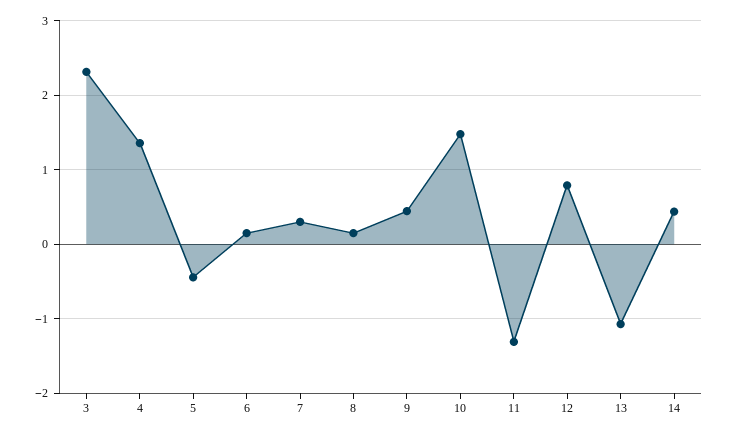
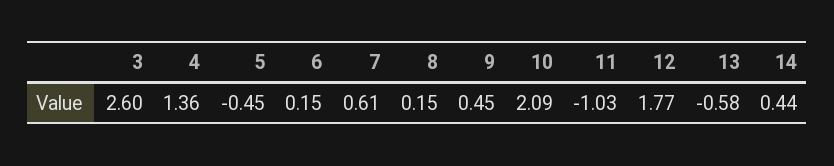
3: 2.3 -> 2.6
7: 0.3 -> 0.61
10: 1.5 -> 2.09
11: -1.3 -> -1.03
12: 0.8 -> 1.77
13: -1.1 -> -0.58

